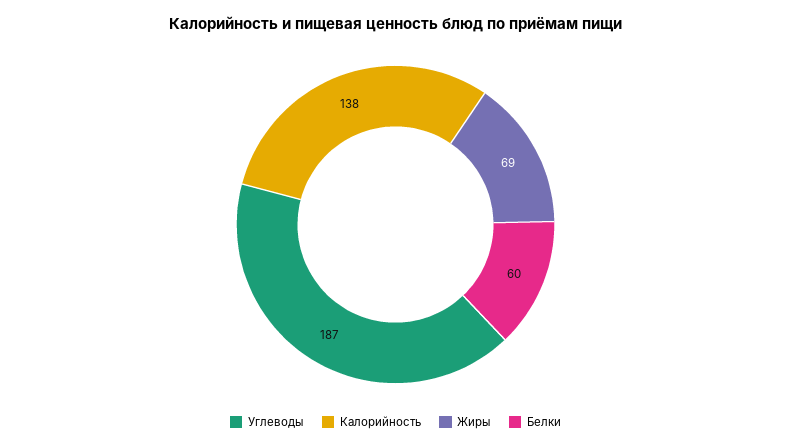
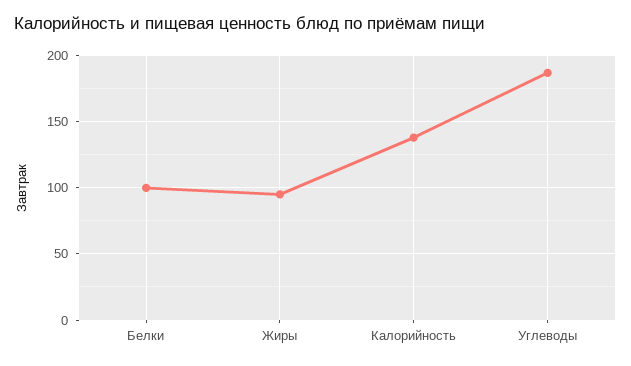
Жиры: 69 -> 95
Белки: 60 -> 100

